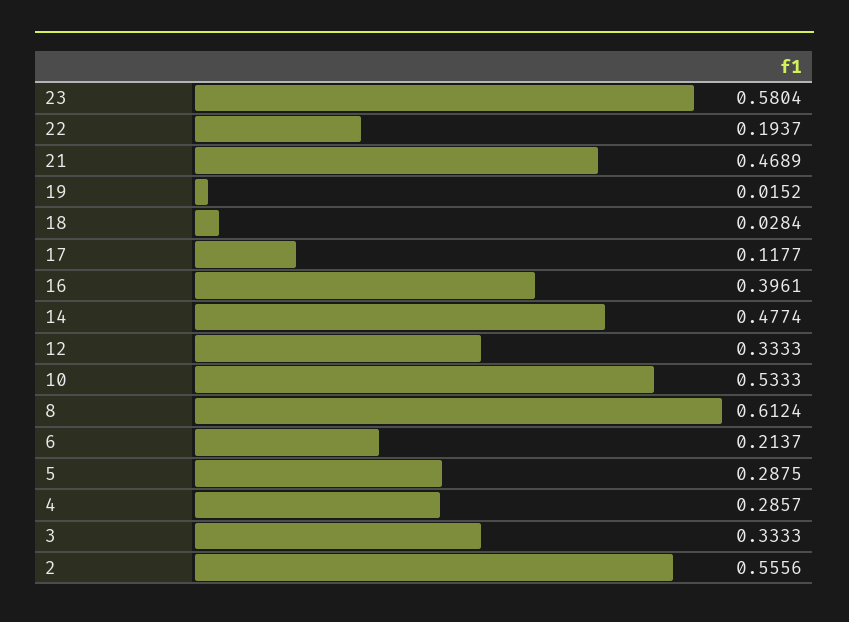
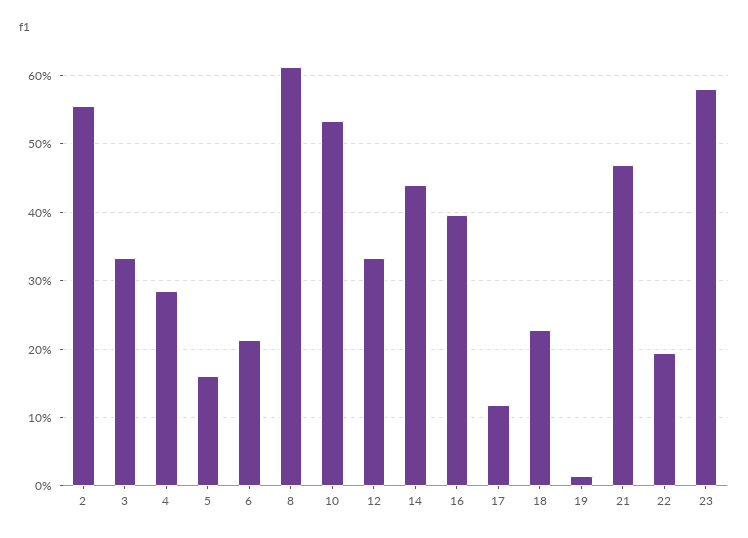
18: 0.0284 -> 0.23
14: 0.4774 -> 0.44
5: 0.2875 -> 0.16

